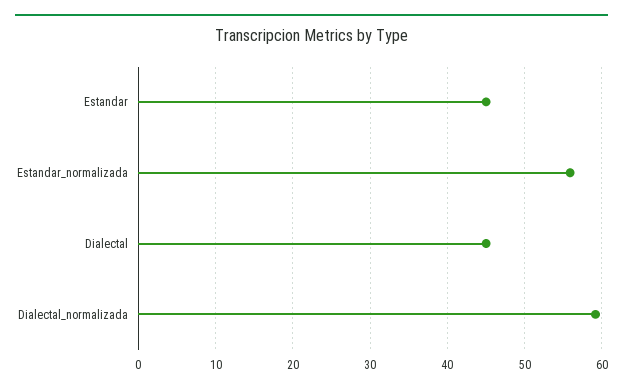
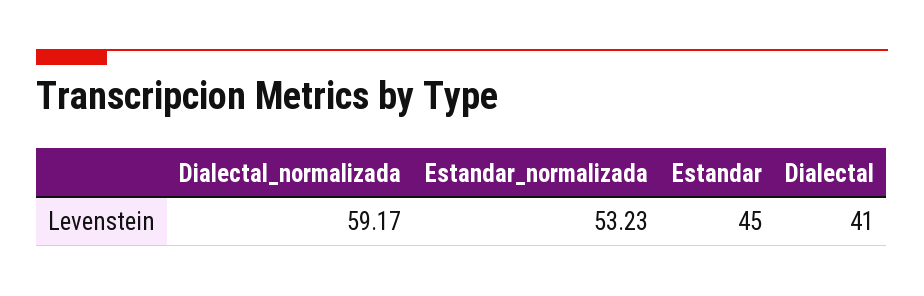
Estandar_normalizada: 56 -> 53.23
Dialectal: 45 -> 41

